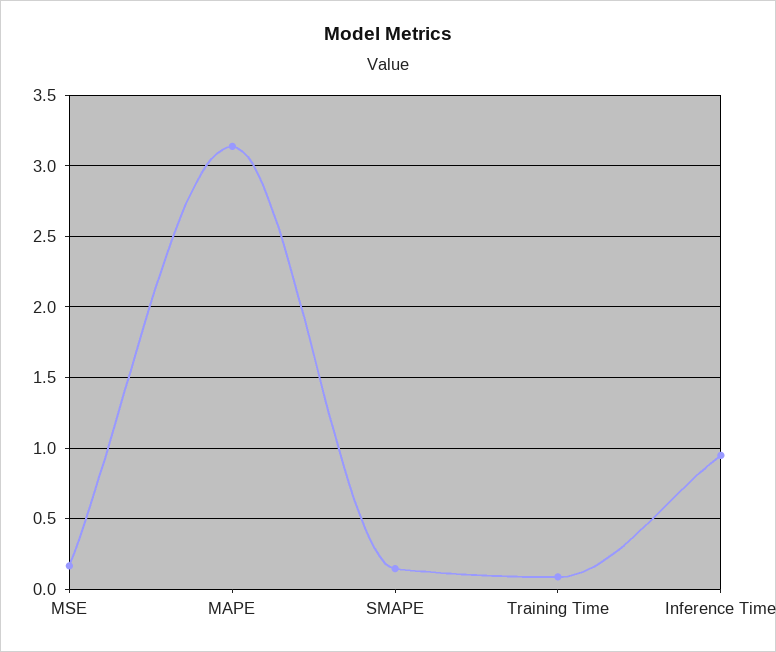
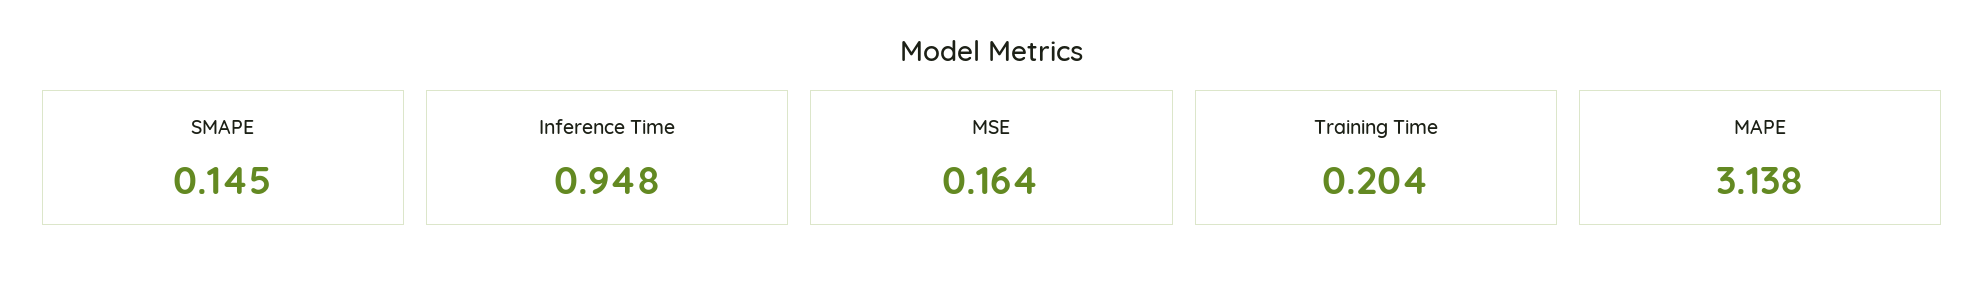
Training Time: 0.1 -> 0.204

